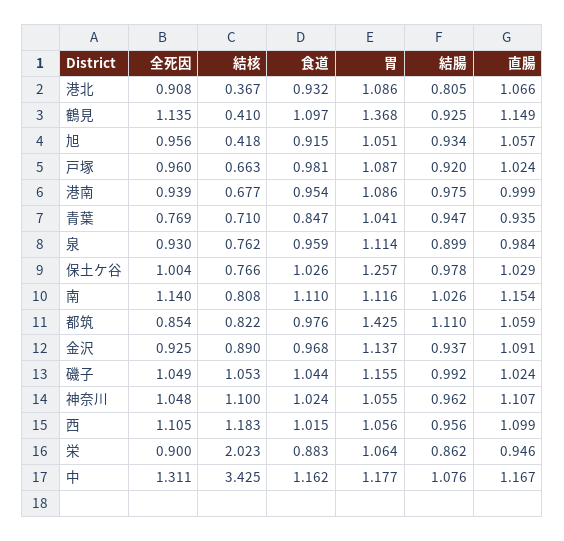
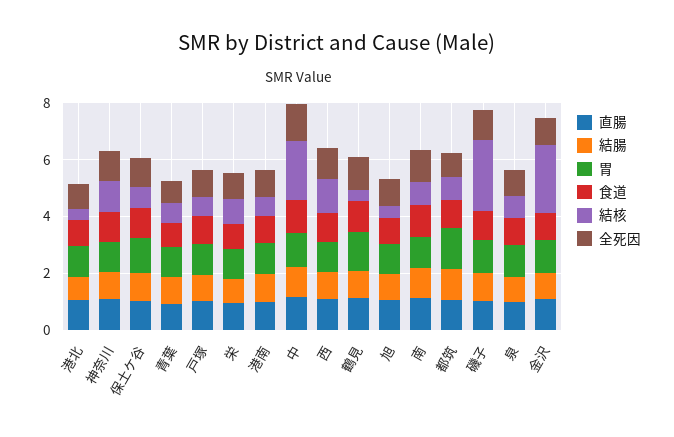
結核, 金沢: 0.89 -> 2.5
結核, 磯子: 1.053 -> 2.5
結核, 栄: 2.023 -> 1
結核, 中: 3.425 -> 2

